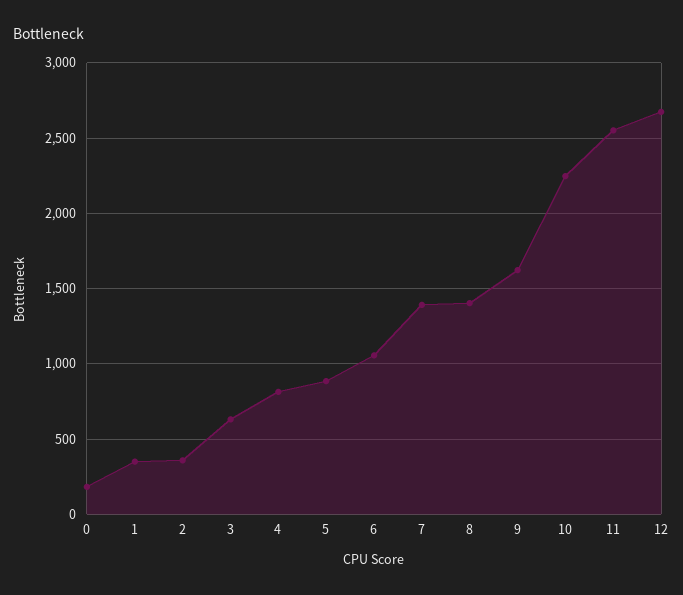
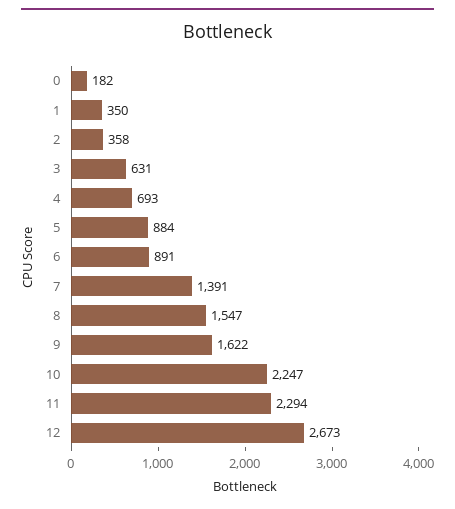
4: 800 -> 693
6: 1050 -> 891
8: 1400 -> 1547
11: 2550 -> 2294

